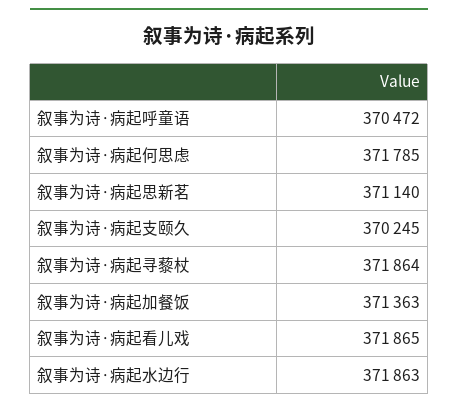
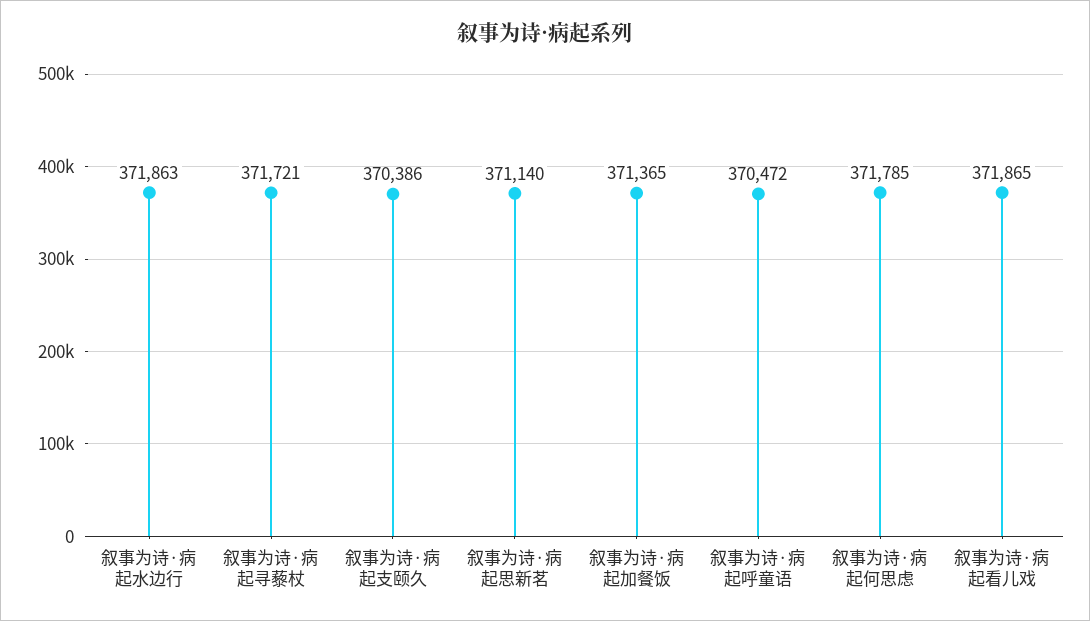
叙事为诗·病起支颐久: 370245 -> 370386
叙事为诗·病起寻藜杖: 371864 -> 371721
叙事为诗·病起加餐饭: 371363 -> 371365

